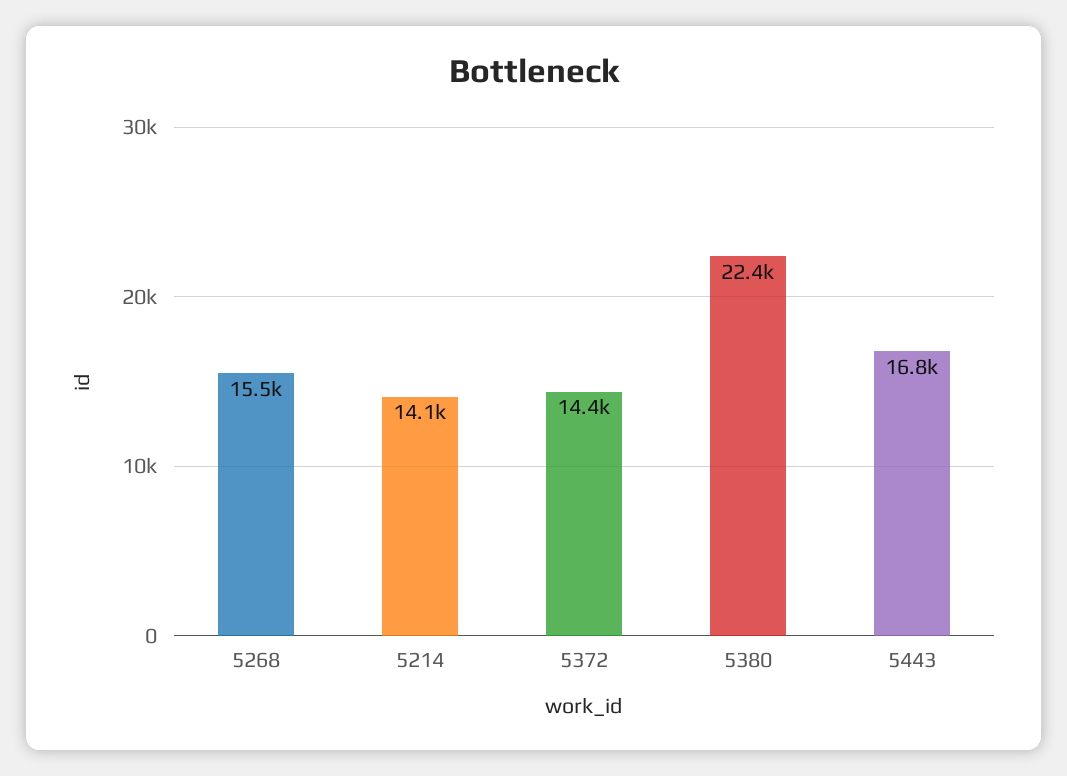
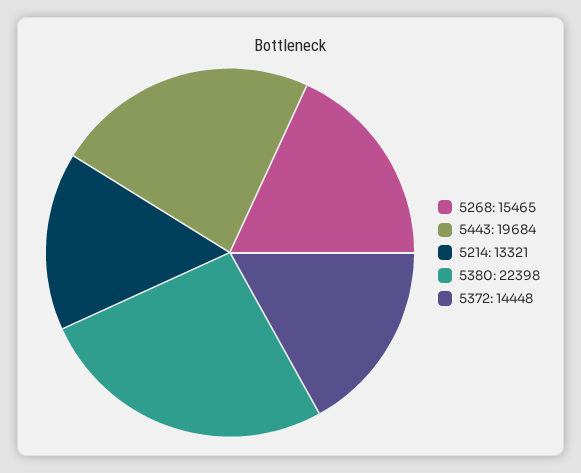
5214: 14100 -> 13321
5443: 16800 -> 19684

